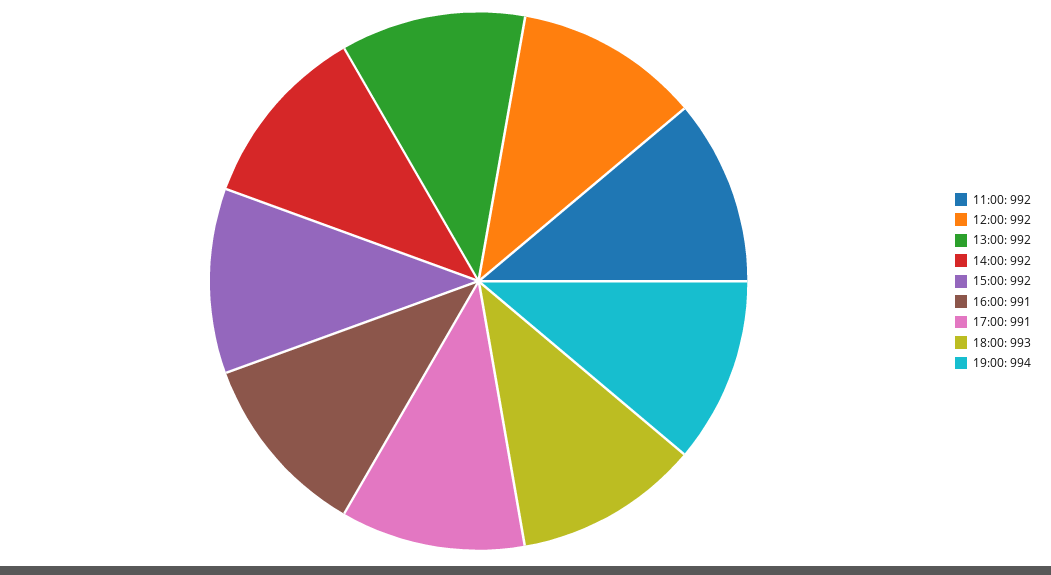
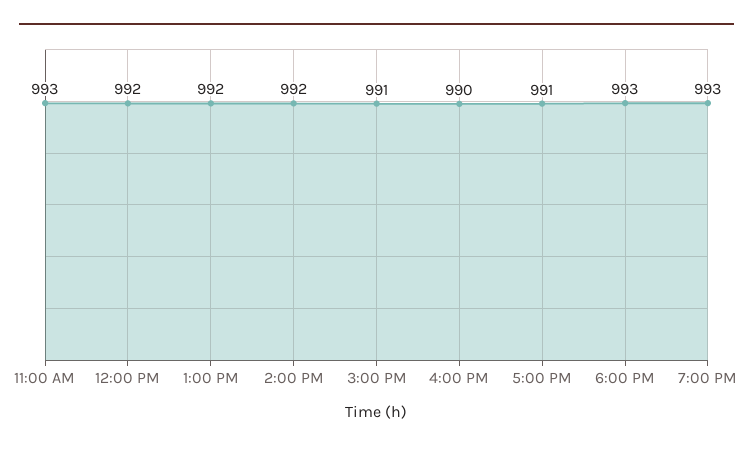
11:00: 992 -> 993
15:00: 992 -> 991
16:00: 991 -> 990
19:00: 994 -> 993

